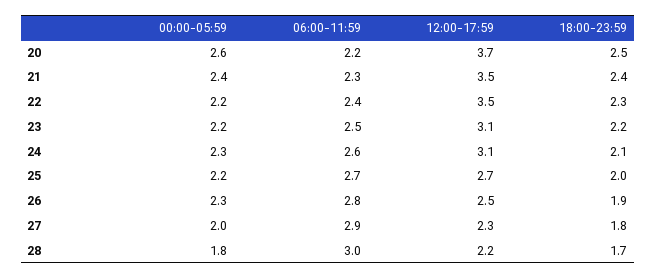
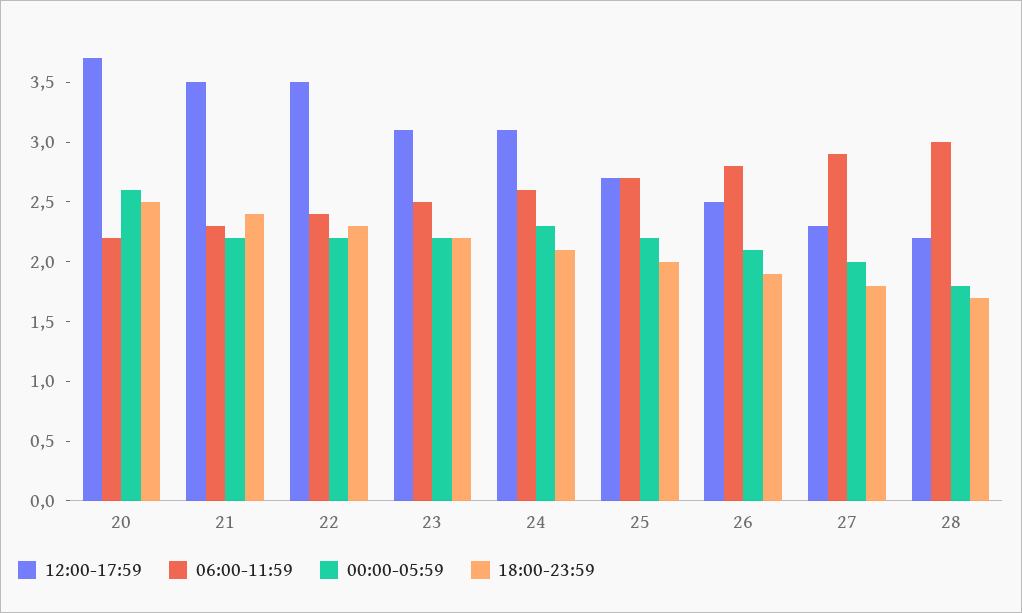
00:00-05:59, 21: 2.4 -> 2.2
00:00-05:59, 26: 2.3 -> 2.1

